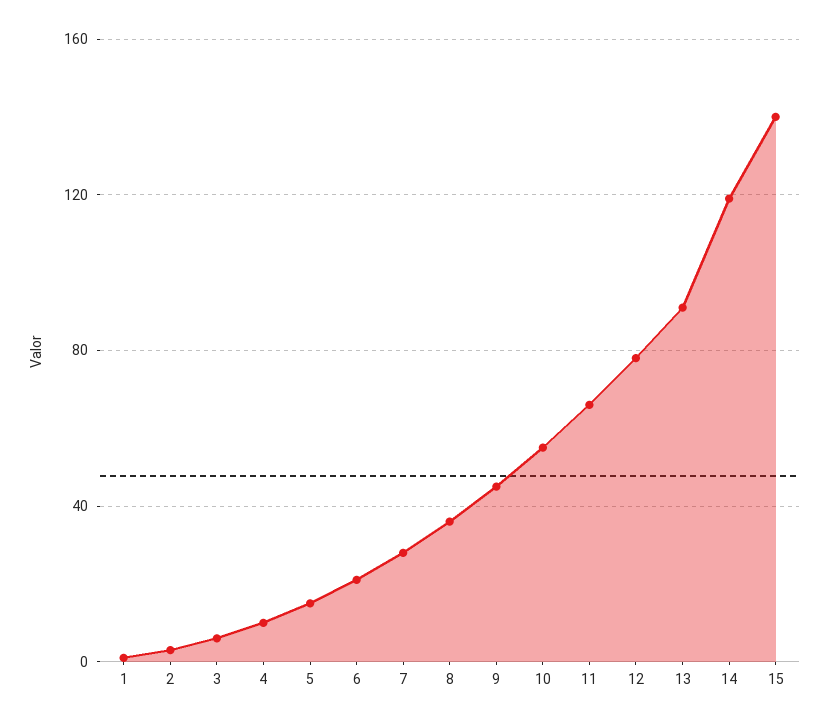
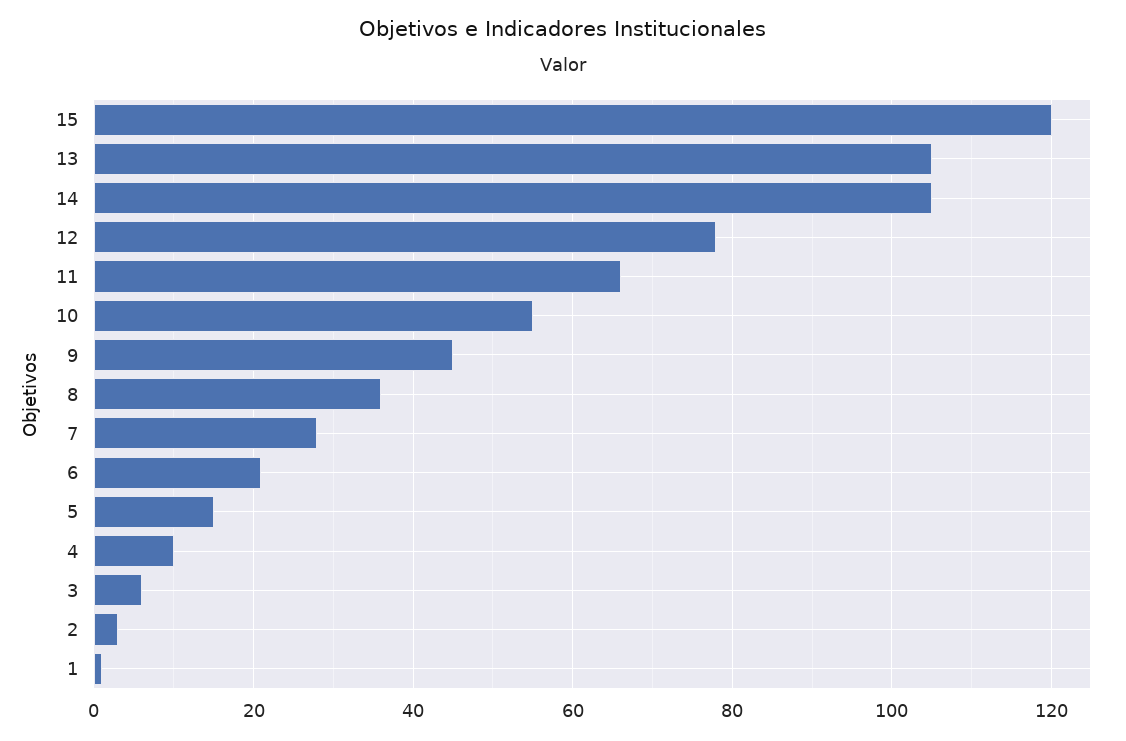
13: 90 -> 105
14: 120 -> 105
15: 140 -> 120

